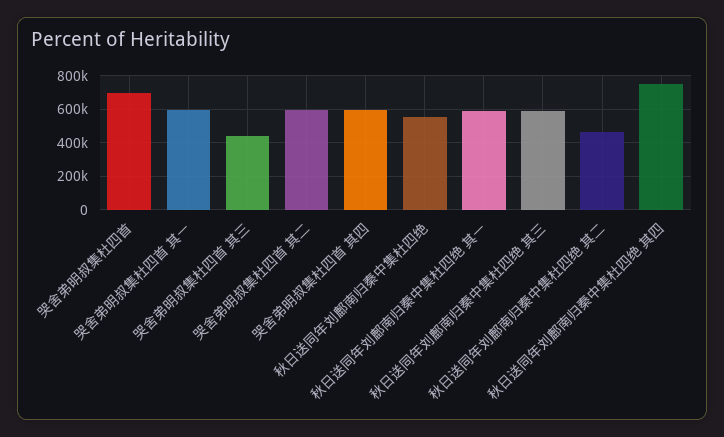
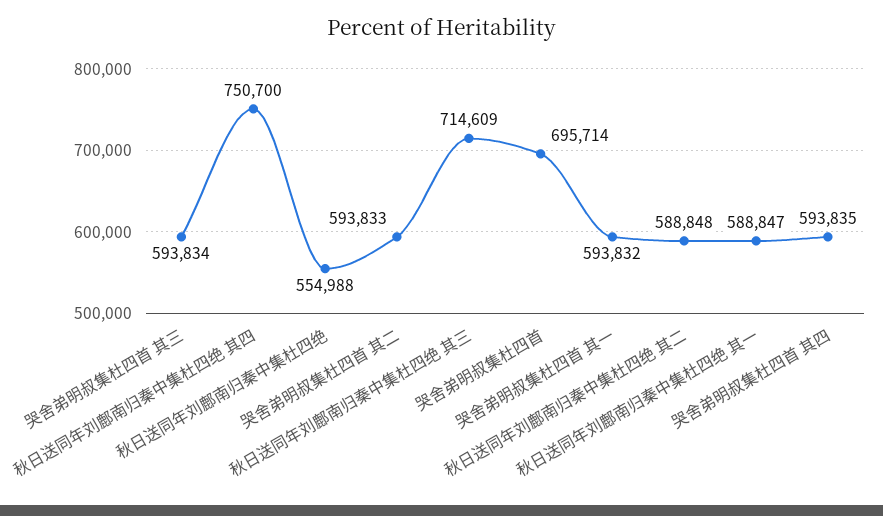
哭舍弟明叔集杜四首 其三: 450000 -> 593834
秋日送同年刘鄜南归秦中集杜四绝 其三: 600000 -> 714609
秋日送同年刘鄜南归秦中集杜四绝 其二: 450000 -> 588848

